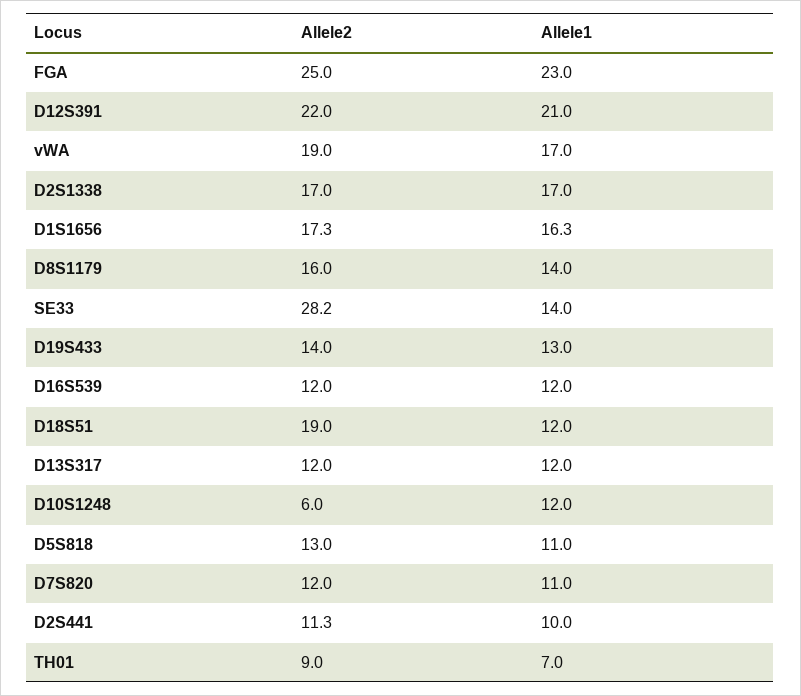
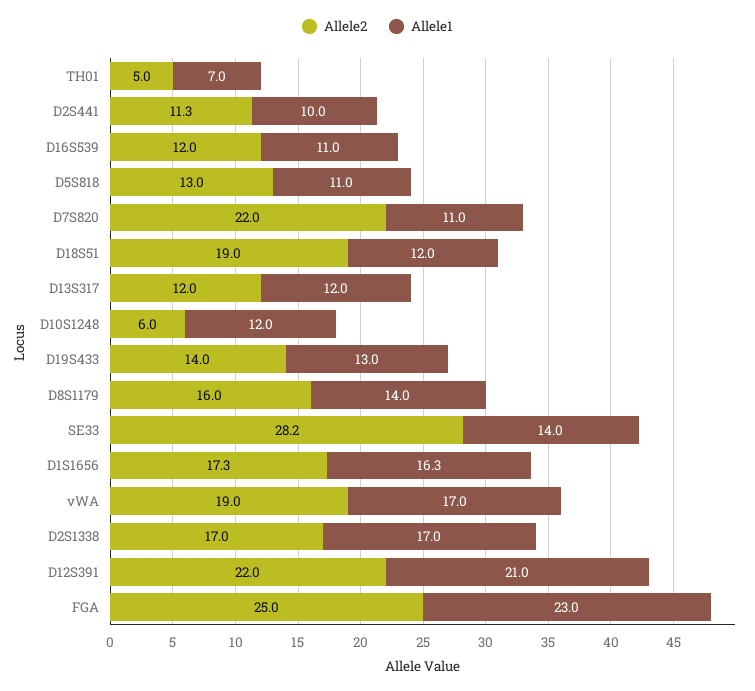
Allele1, D16S539: 12 -> 11
Allele2, D7S820: 12 -> 22
Allele2, TH01: 9 -> 5

